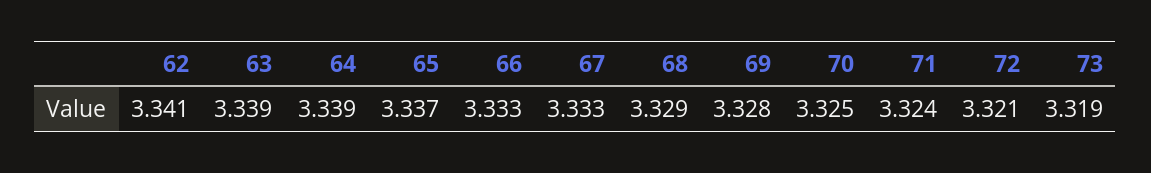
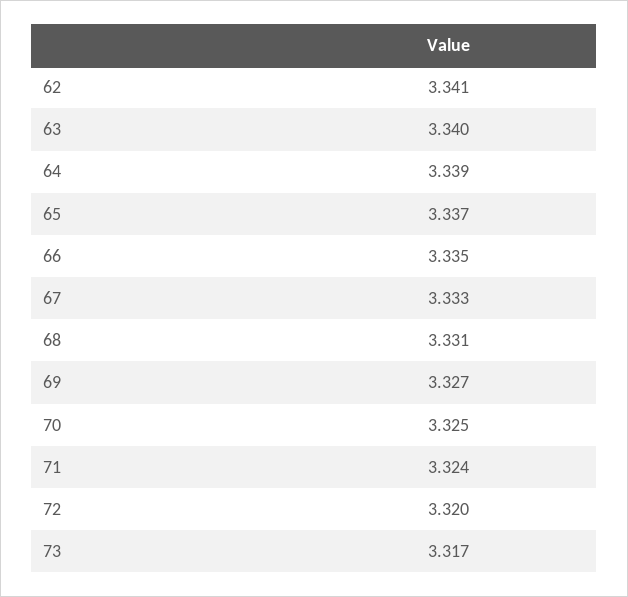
63: 3.339 -> 3.34
66: 3.333 -> 3.335
68: 3.329 -> 3.331
69: 3.328 -> 3.327
72: 3.321 -> 3.32
73: 3.319 -> 3.317

